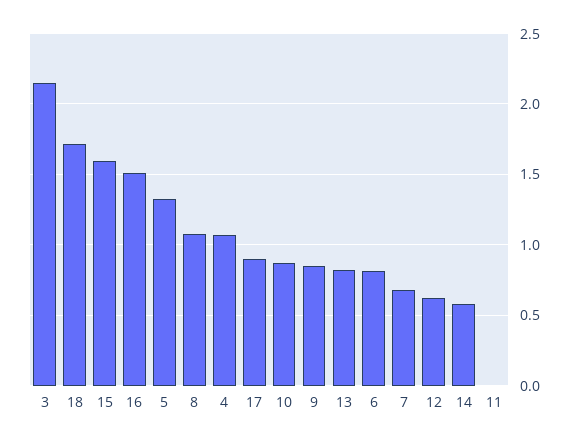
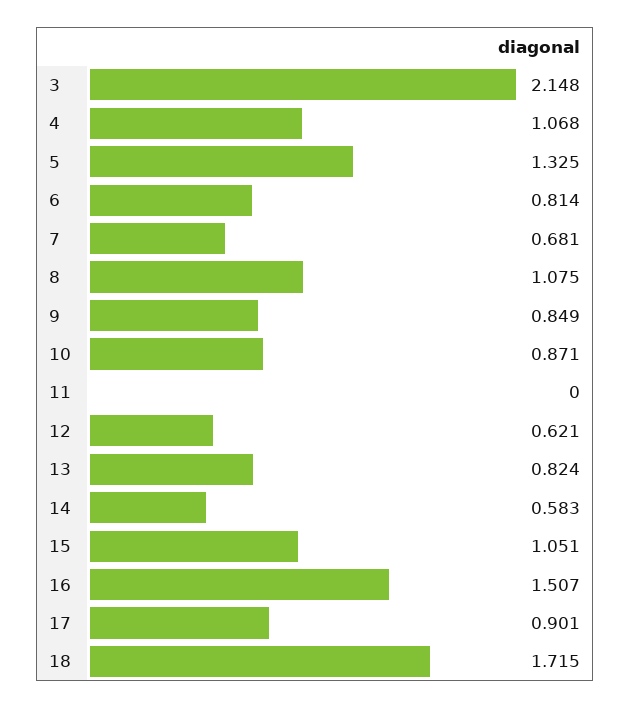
15: 1.6 -> 1.051

